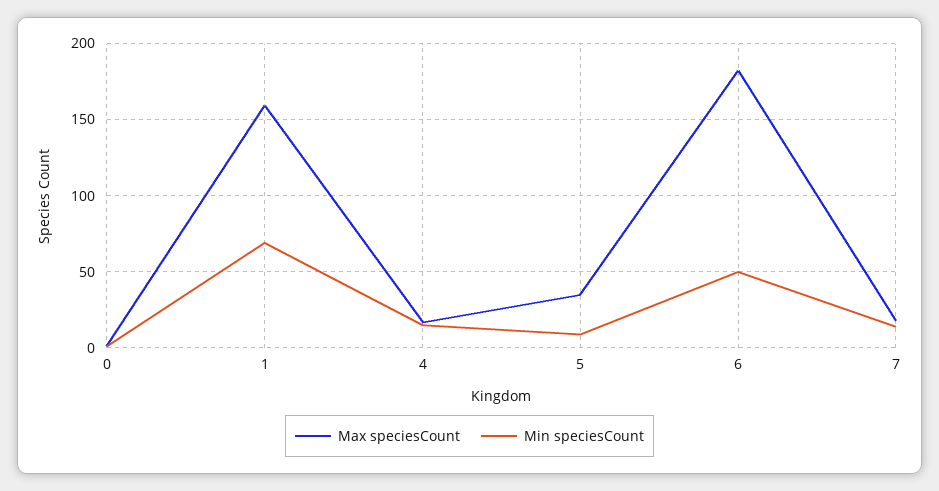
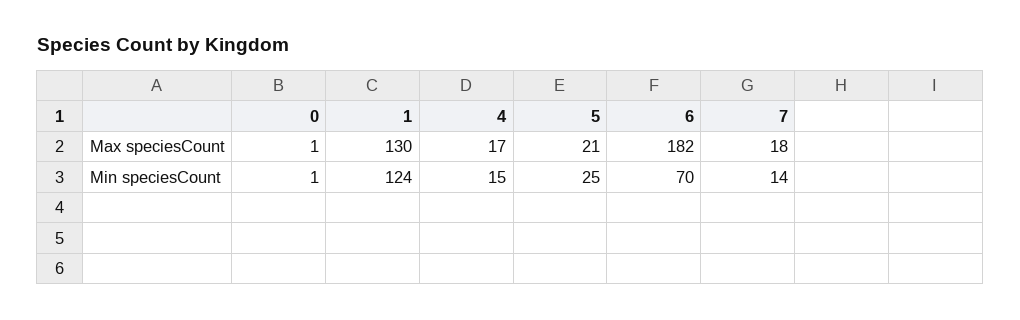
Max speciesCount, 1: 160 -> 130
Min speciesCount, 1: 70 -> 124
Max speciesCount, 5: 35 -> 21
Min speciesCount, 5: 10 -> 25
Min speciesCount, 6: 50 -> 70

